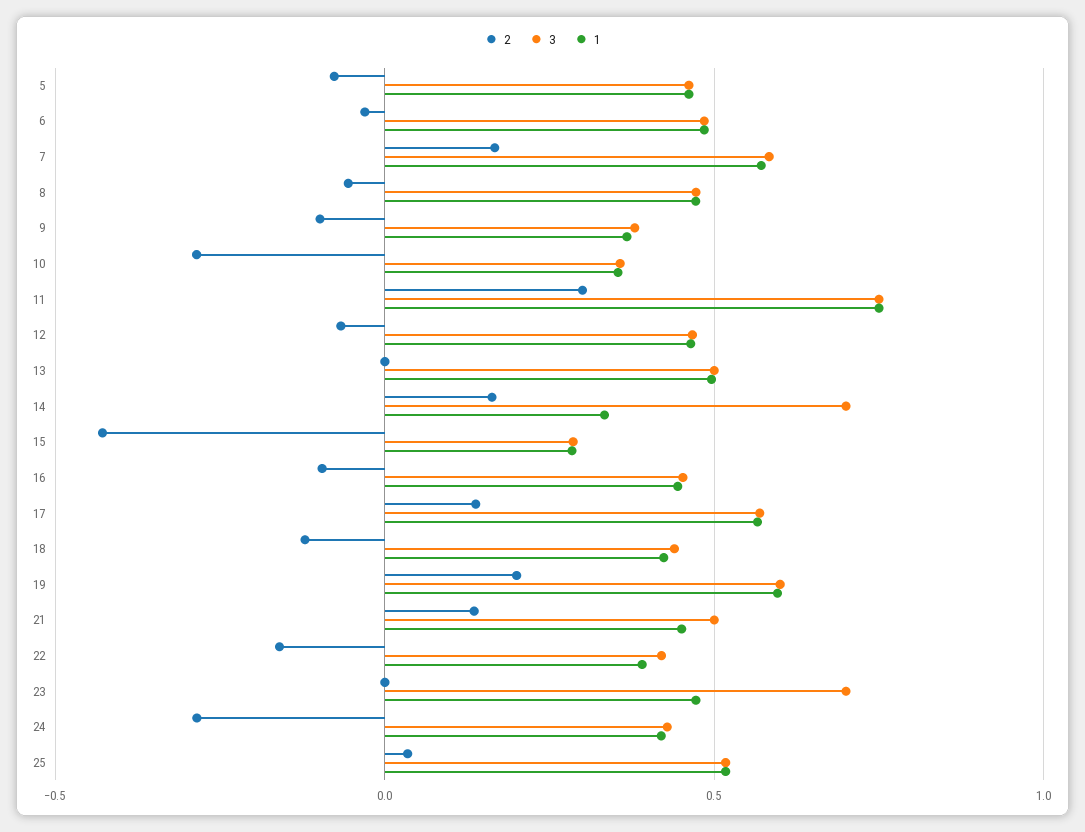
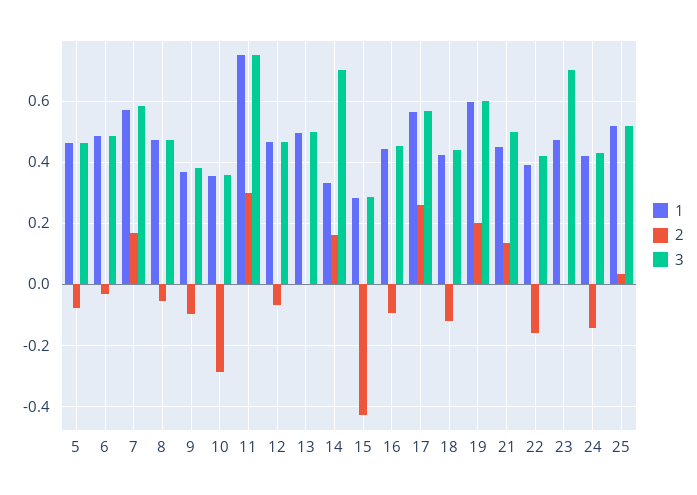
2, 17: 0.15 -> 0.26
2, 24: -0.3 -> -0.14

